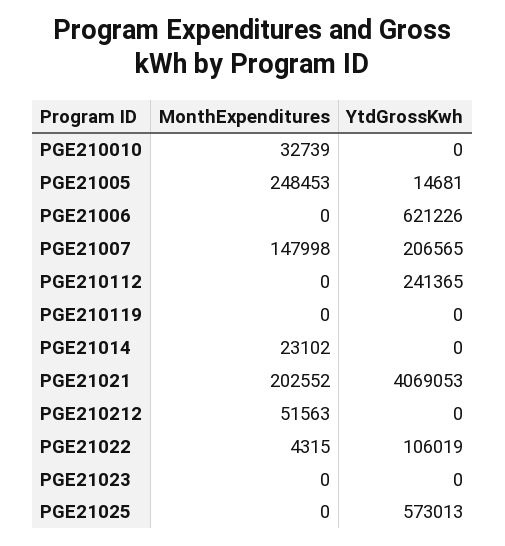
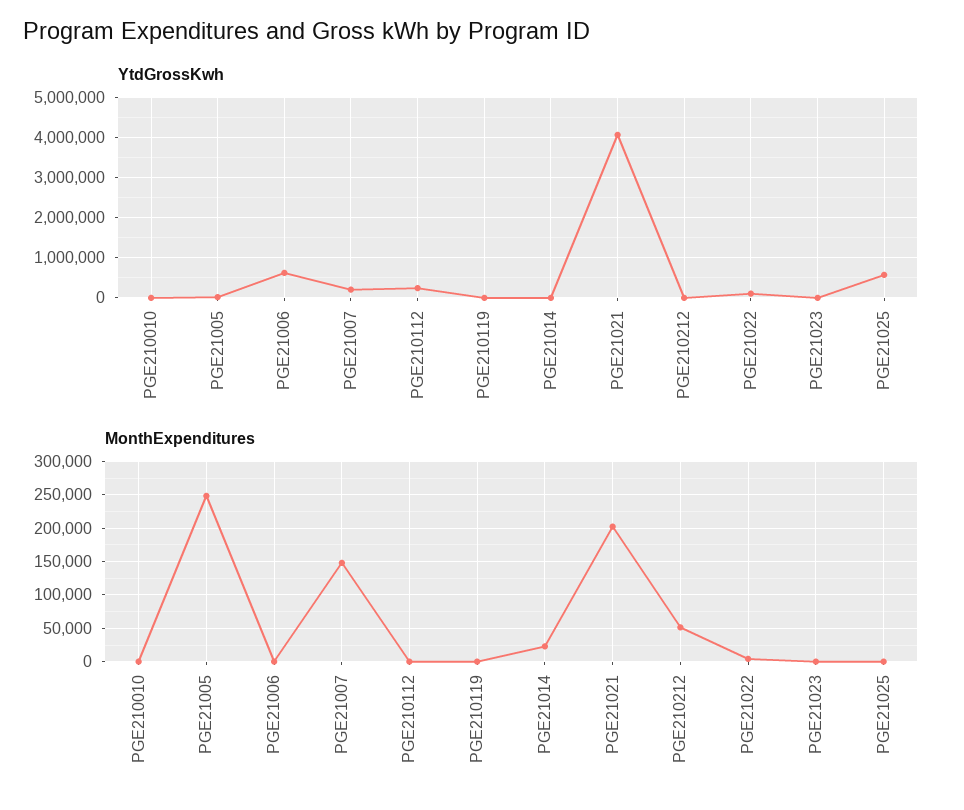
MonthExpenditures, PGE210010: 32739 -> 0

